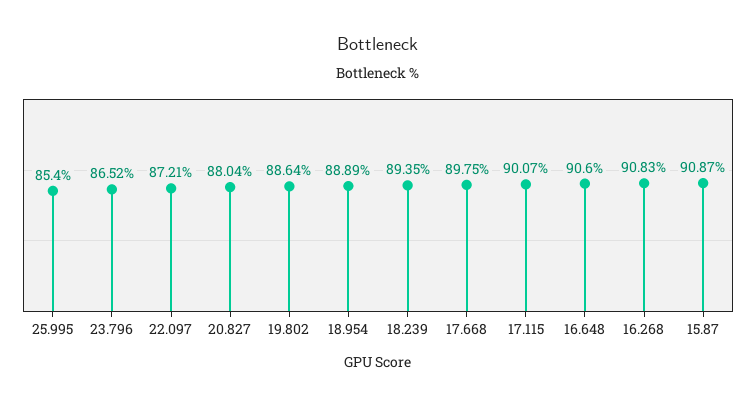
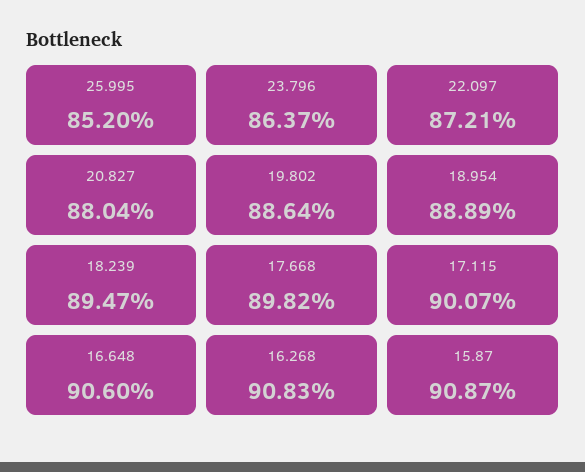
25.995: 85.4 -> 85.2
23.796: 86.52 -> 86.37
18.239: 89.35 -> 89.47
17.668: 89.75 -> 89.82

